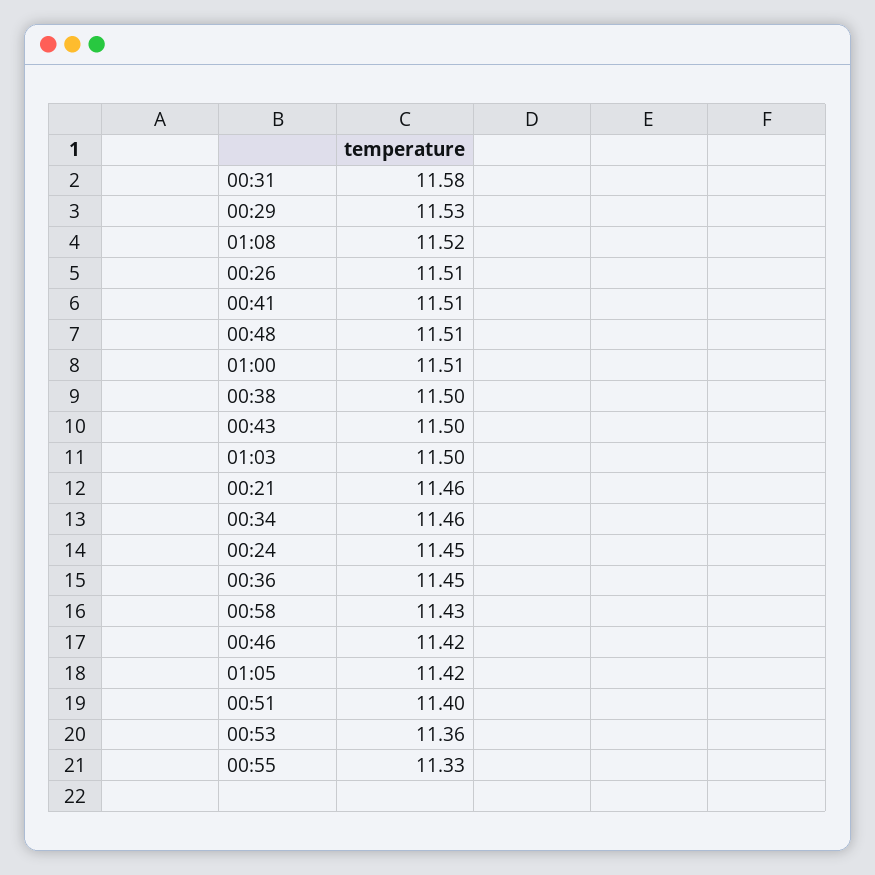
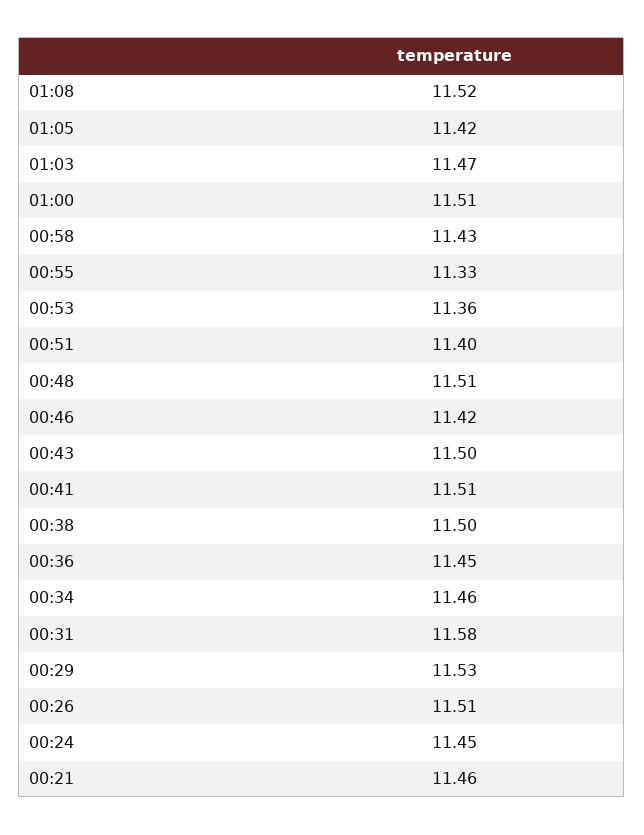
01:03: 11.5 -> 11.47

